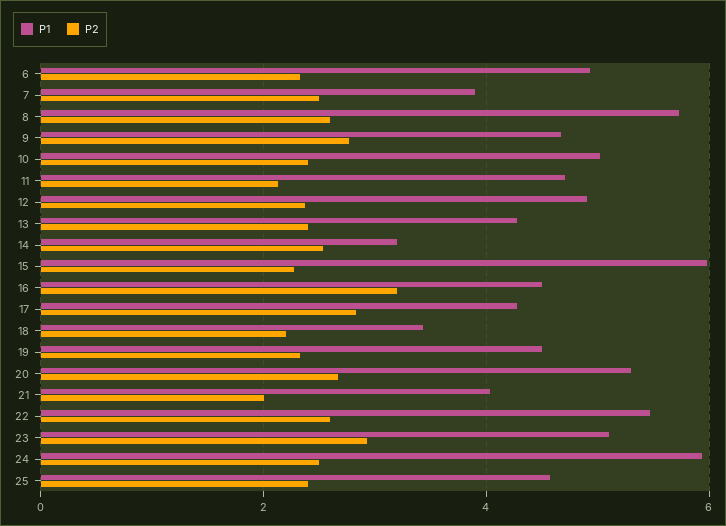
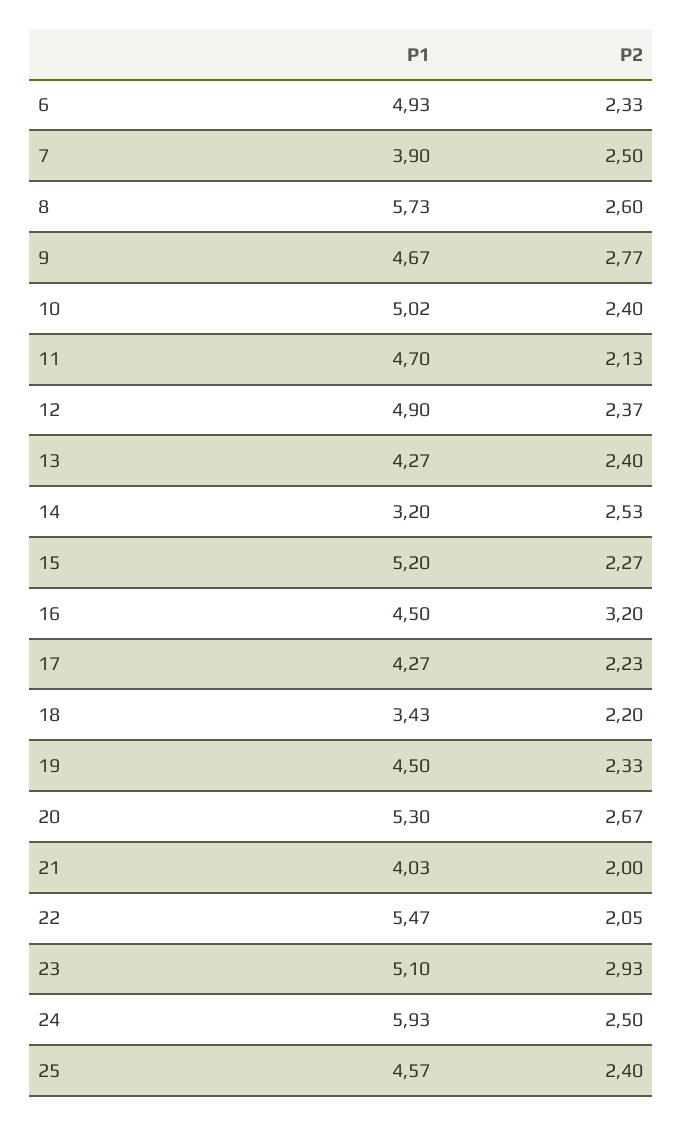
P1, 15: 6 -> 5.2
P2, 17: 2.8 -> 2.23
P2, 22: 2.6 -> 2.05

